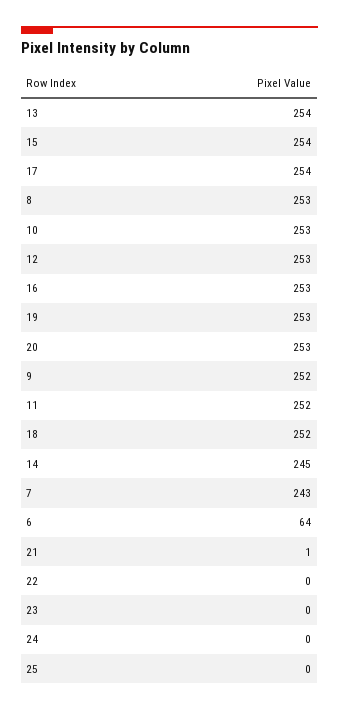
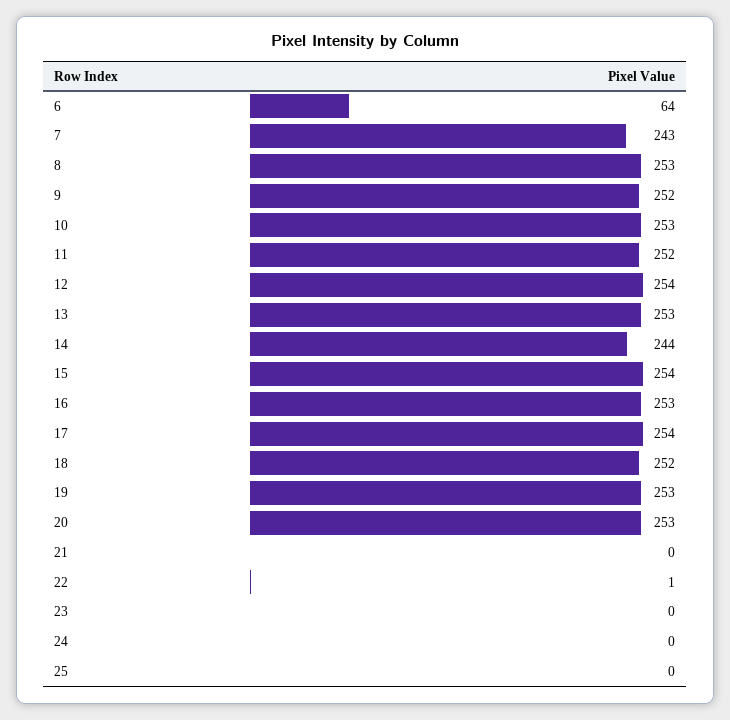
13: 254 -> 253
12: 253 -> 254
14: 245 -> 244
21: 1 -> 0
22: 0 -> 1

